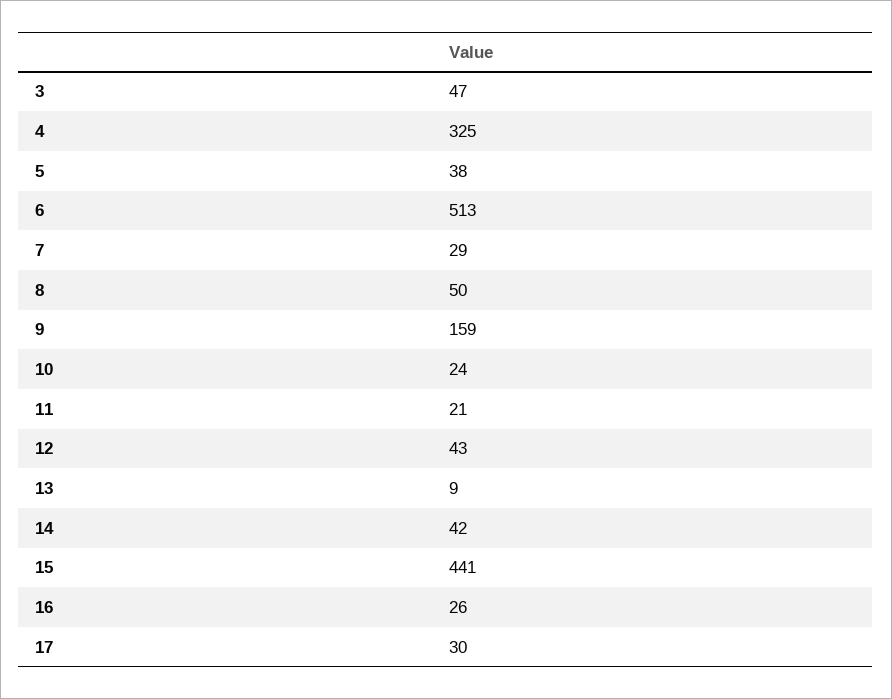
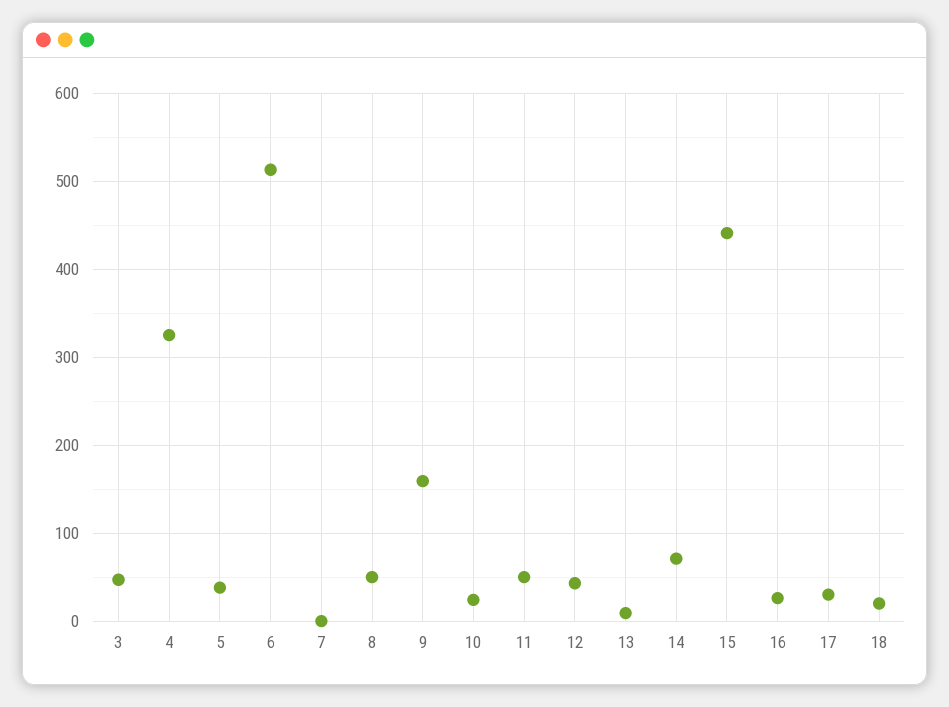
7: 29 -> 0
11: 21 -> 50
14: 42 -> 70
18: none -> 20

